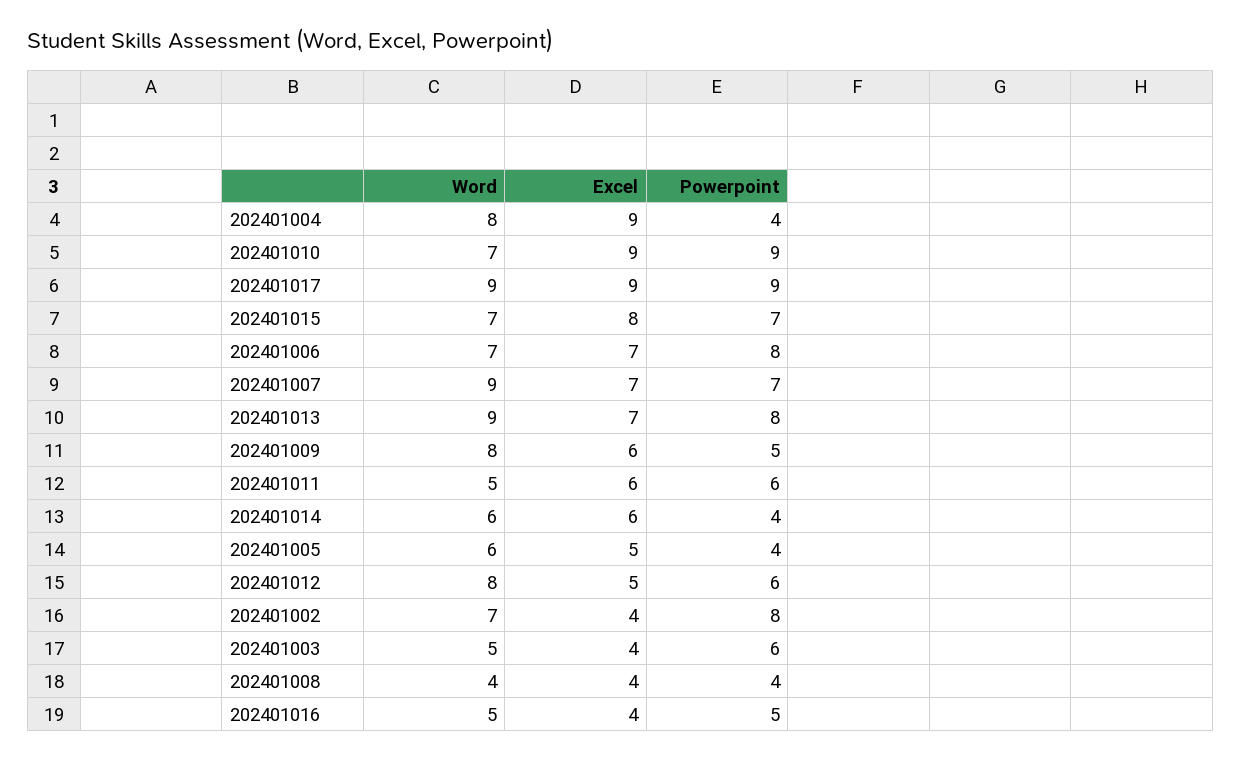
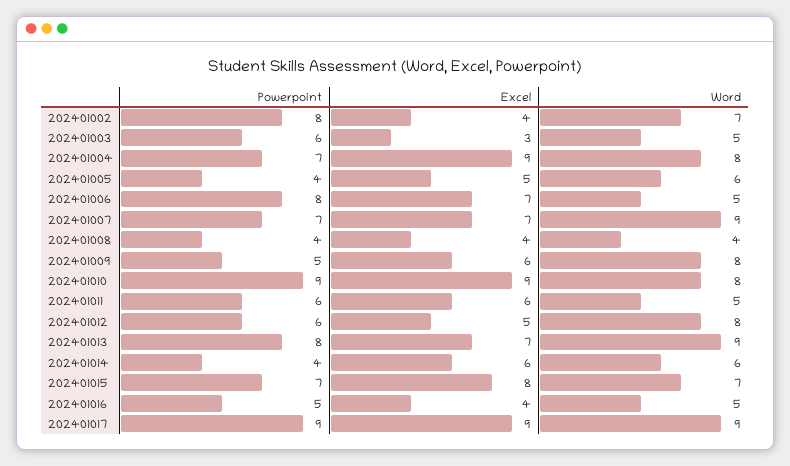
Powerpoint, 202401004: 4 -> 7
Word, 202401010: 7 -> 8
Word, 202401006: 7 -> 5
Excel, 202401003: 4 -> 3

